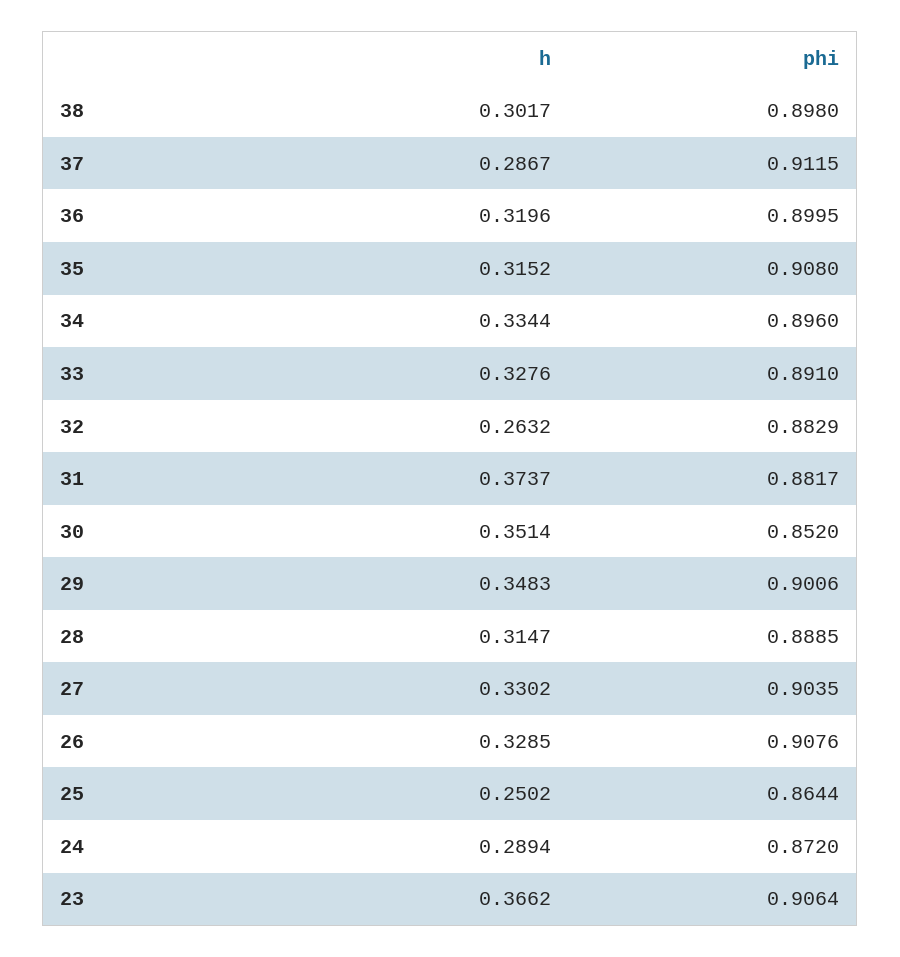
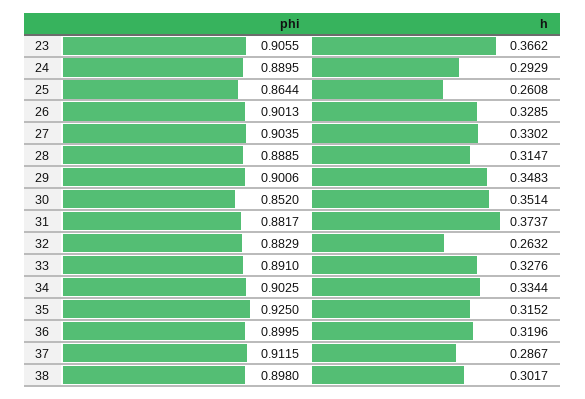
phi, 35: 0.908 -> 0.925
phi, 34: 0.896 -> 0.9025
phi, 26: 0.9076 -> 0.9013
h, 25: 0.2502 -> 0.2608
h, 24: 0.2894 -> 0.2929
phi, 24: 0.872 -> 0.8895
phi, 23: 0.9064 -> 0.9055

